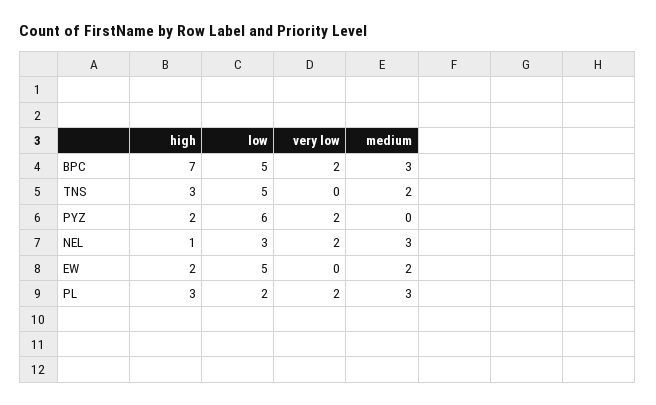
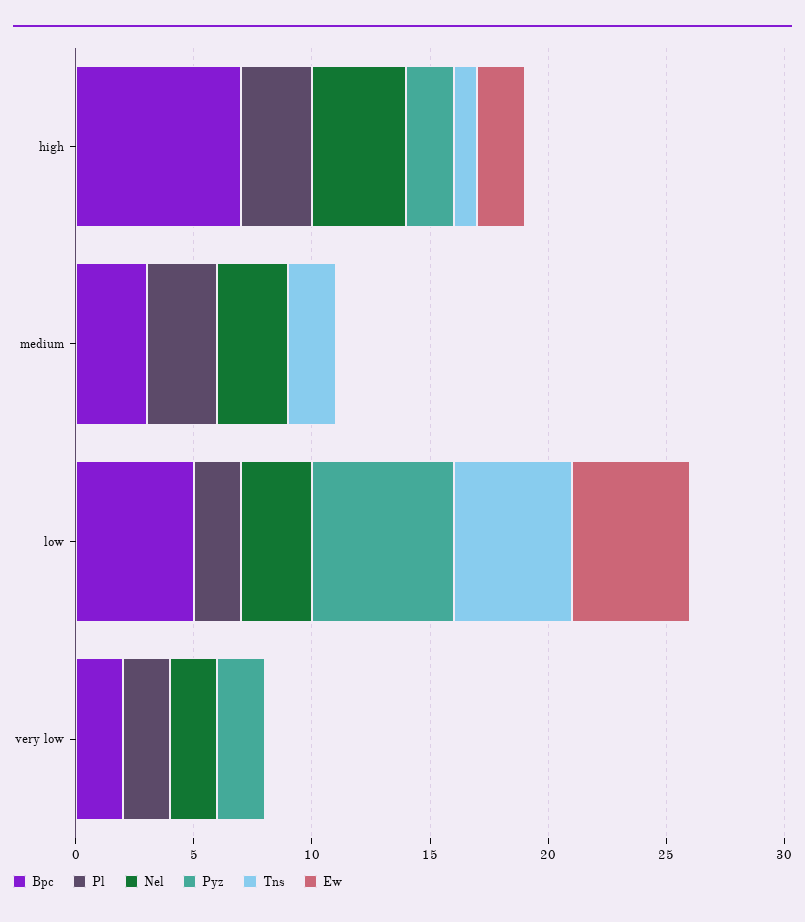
TNS, high: 3 -> 1
NEL, high: 1 -> 4
EW, medium: 2 -> 0

